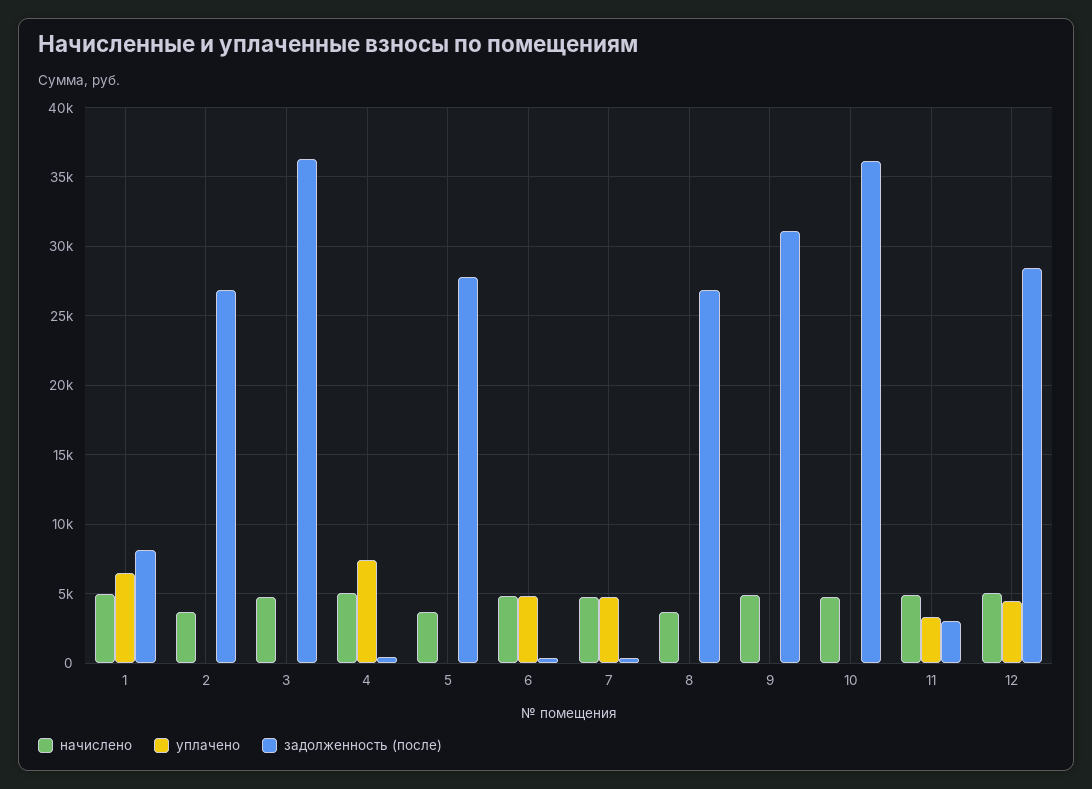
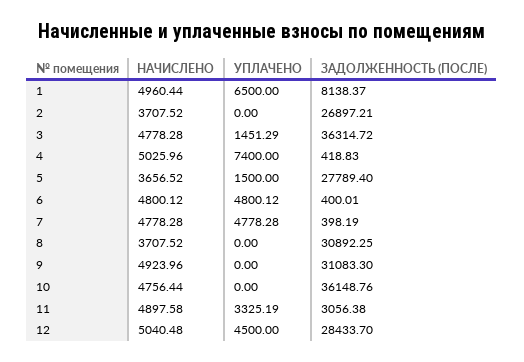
уплачено, 3: 0 -> 1451.29
уплачено, 5: 0 -> 1500
задолженность (после), 8: 27000 -> 30892.25

